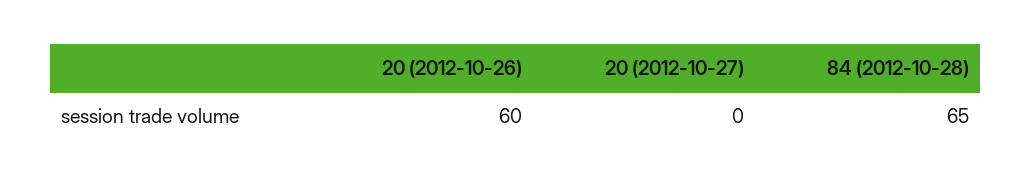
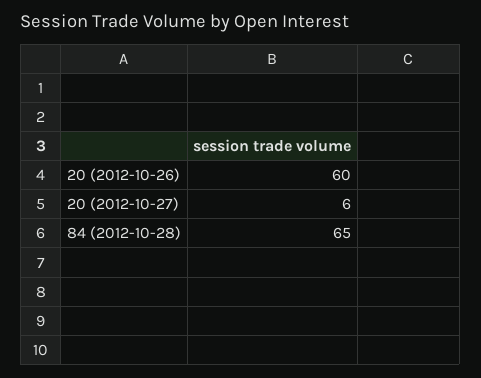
20 (2012-10-27): 0 -> 6

